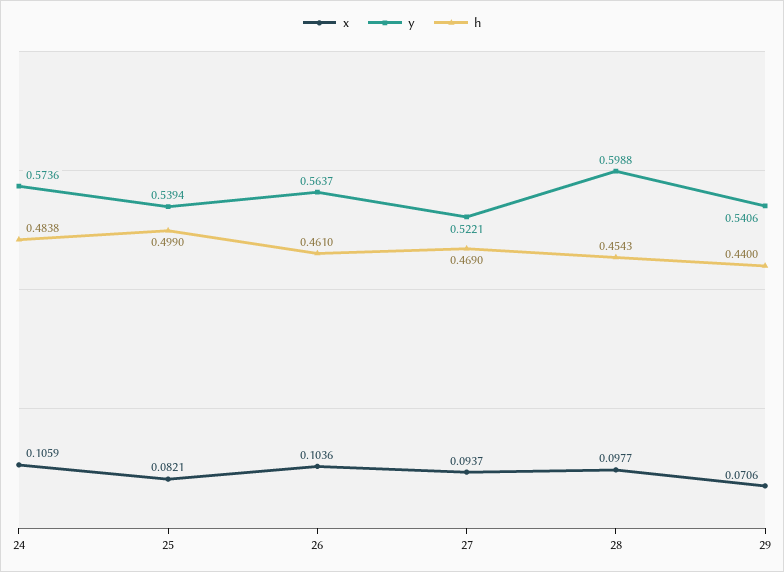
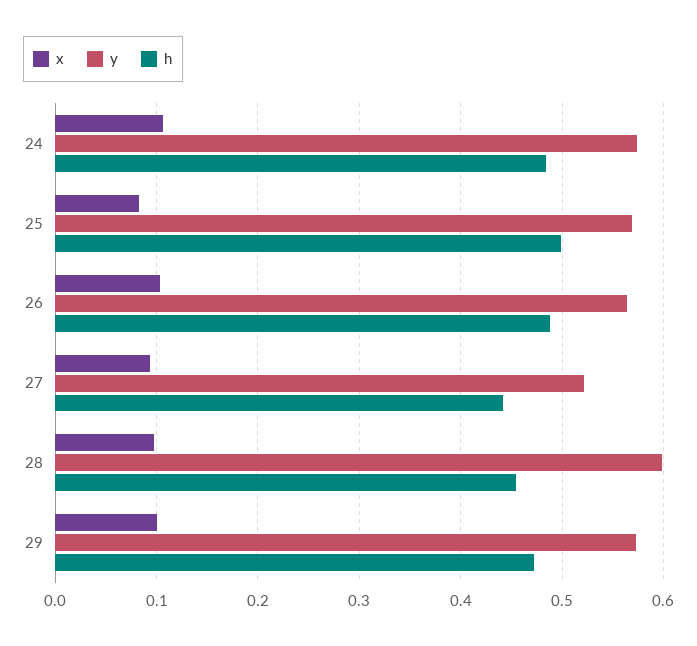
y, 25: 0.5394 -> 0.57
h, 26: 0.461 -> 0.49
h, 27: 0.469 -> 0.44
x, 29: 0.0706 -> 0.1
y, 29: 0.5406 -> 0.57
h, 29: 0.44 -> 0.47

